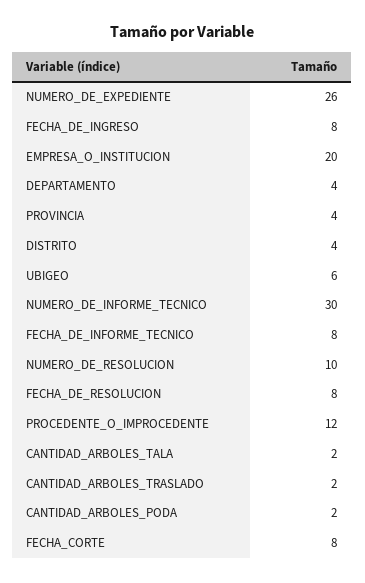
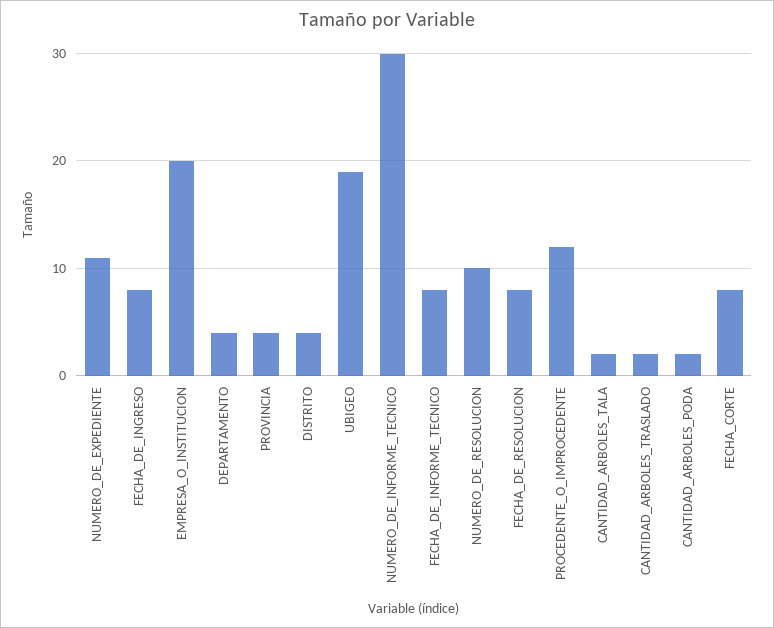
NUMERO_DE_EXPEDIENTE: 26 -> 11
UBIGEO: 6 -> 19

